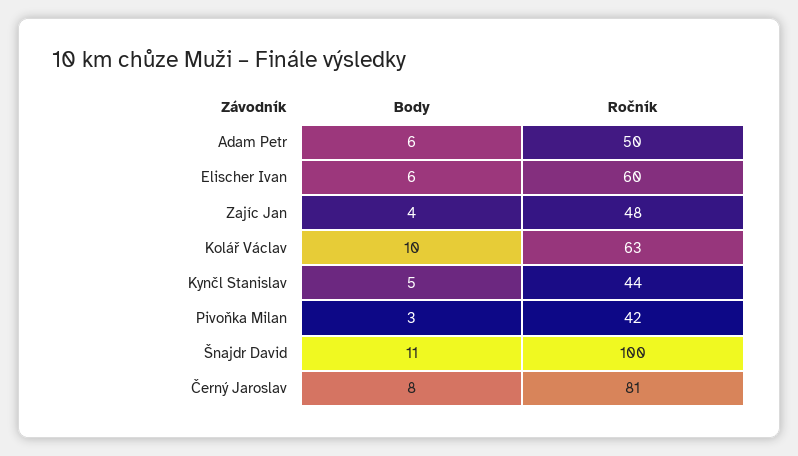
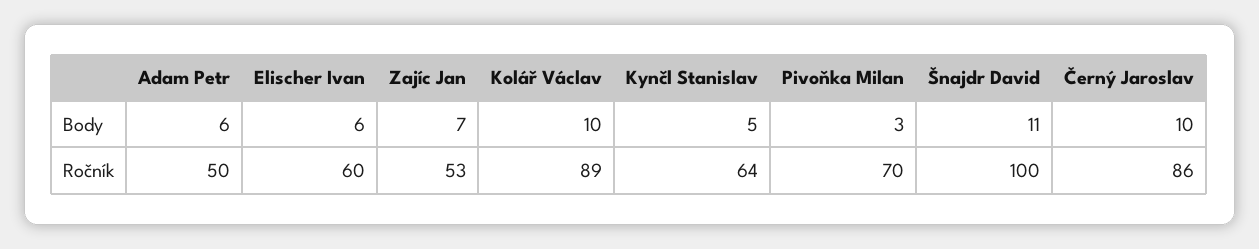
Body, Zajíc Jan: 4 -> 7
Ročník, Zajíc Jan: 48 -> 53
Ročník, Kolář Václav: 63 -> 89
Ročník, Kynčl Stanislav: 44 -> 64
Ročník, Pivoňka Milan: 42 -> 70
Body, Černý Jaroslav: 8 -> 10
Ročník, Černý Jaroslav: 81 -> 86

